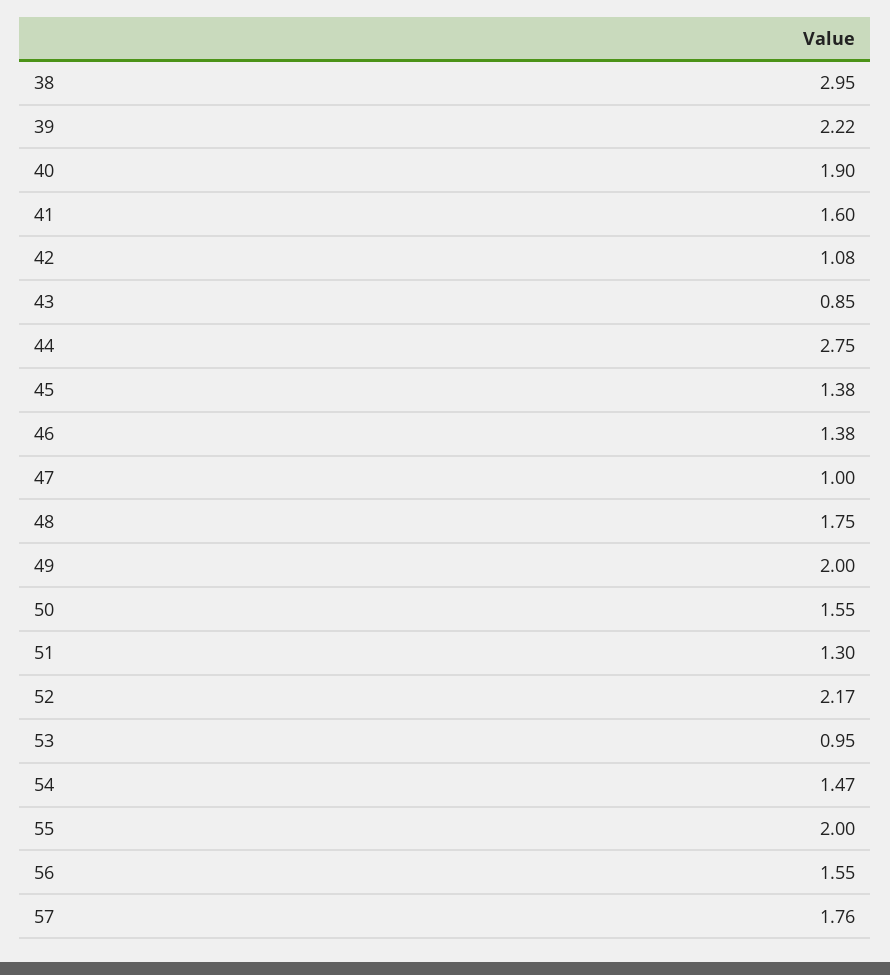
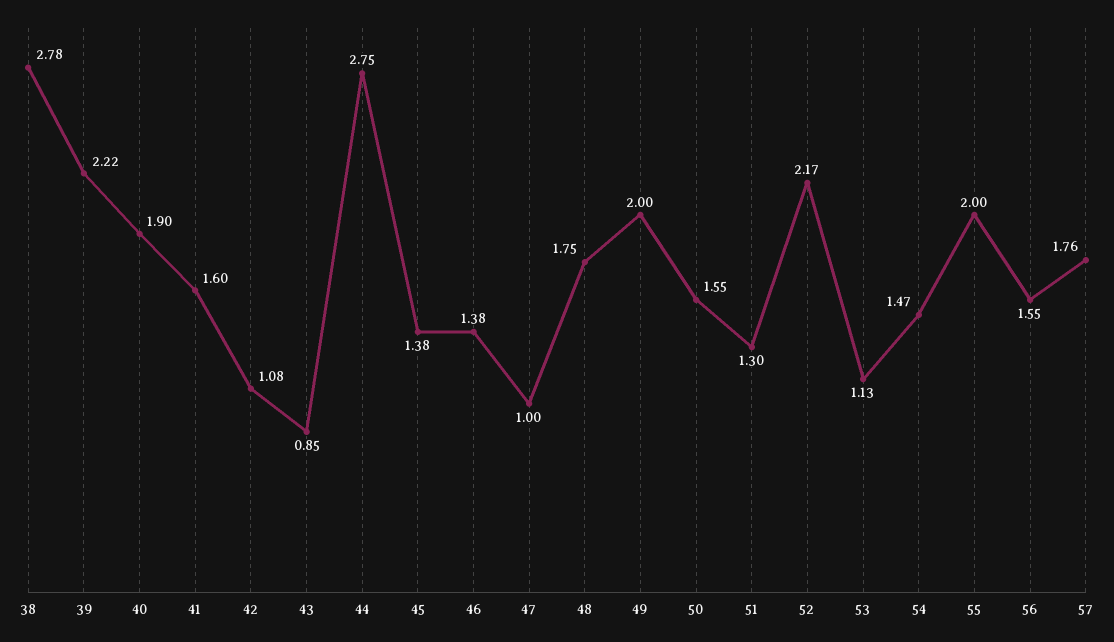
38: 2.95 -> 2.78
53: 0.95 -> 1.13

